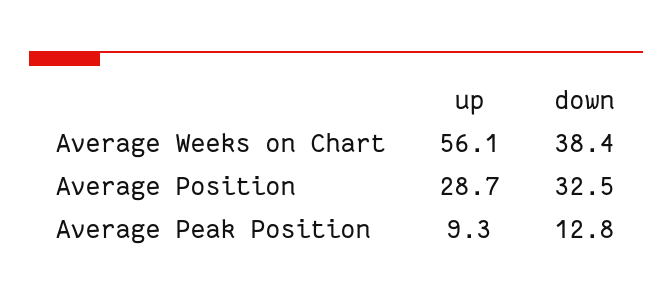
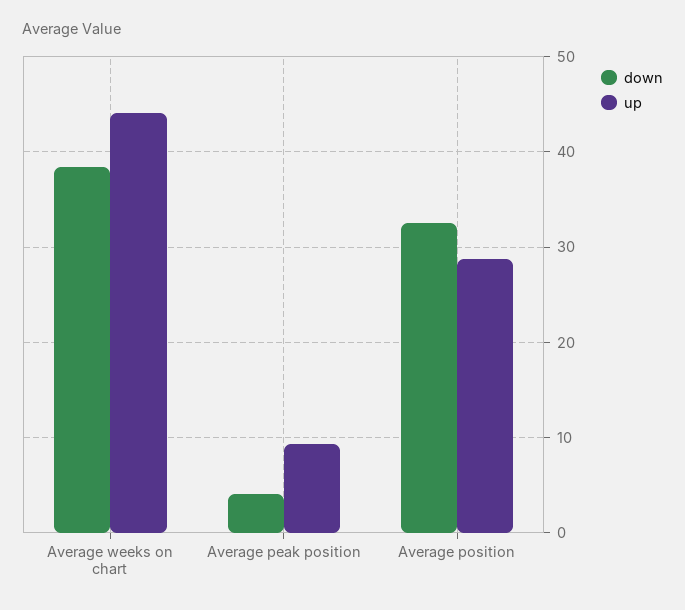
up, Average Weeks on Chart: 56.1 -> 44
down, Average Peak Position: 12.8 -> 4

